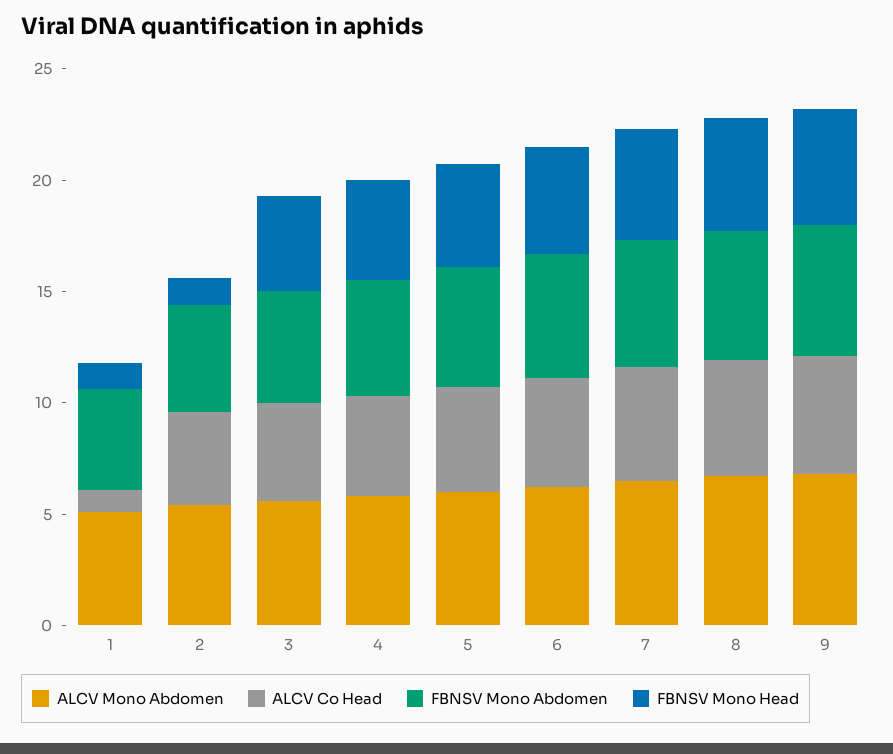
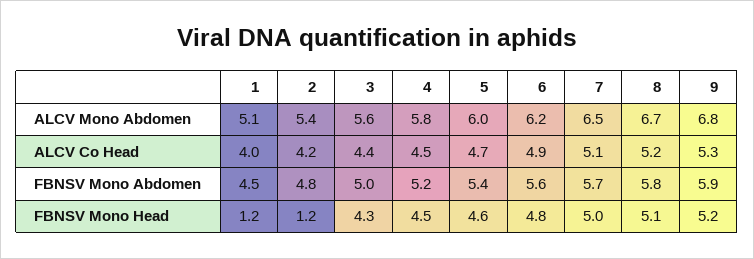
ALCV Co Head, 1: 1 -> 4

